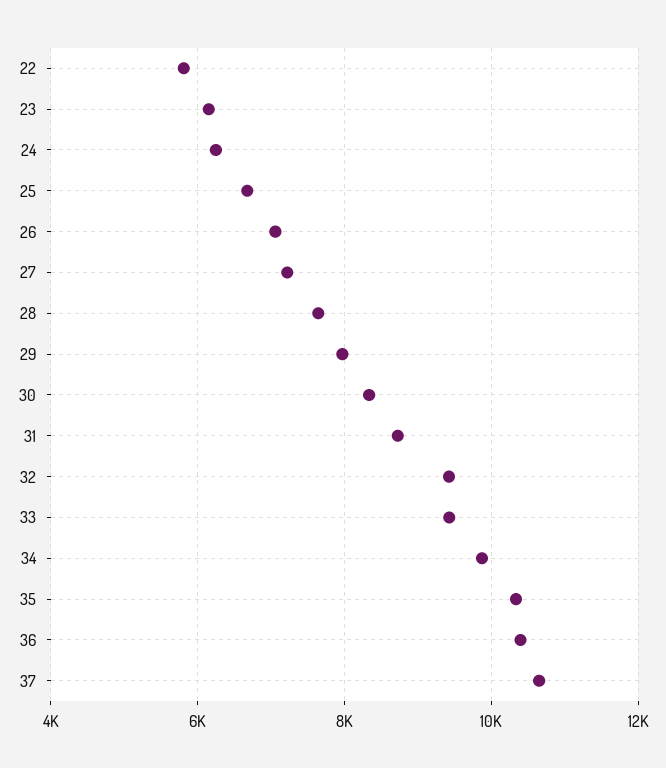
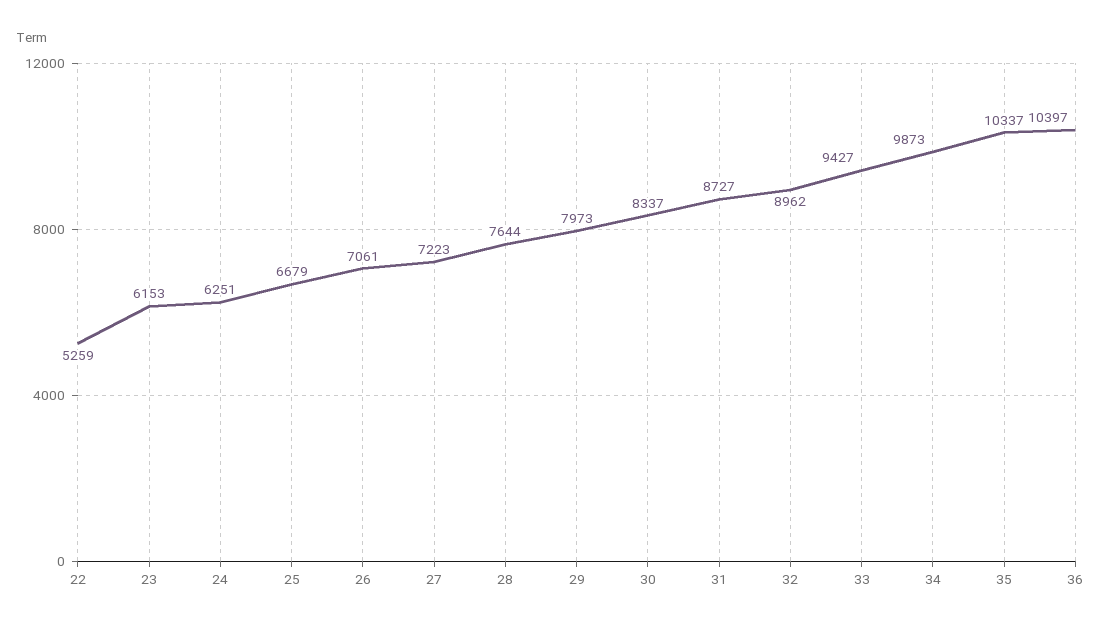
22: 5800 -> 5259
32: 9400 -> 8962
37: 10600 -> none

